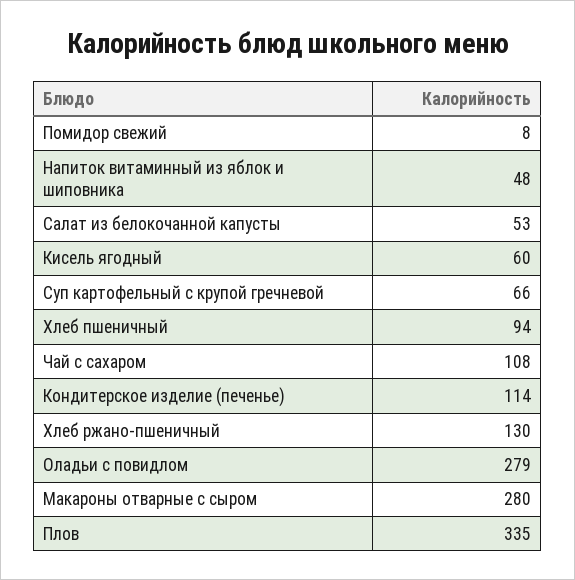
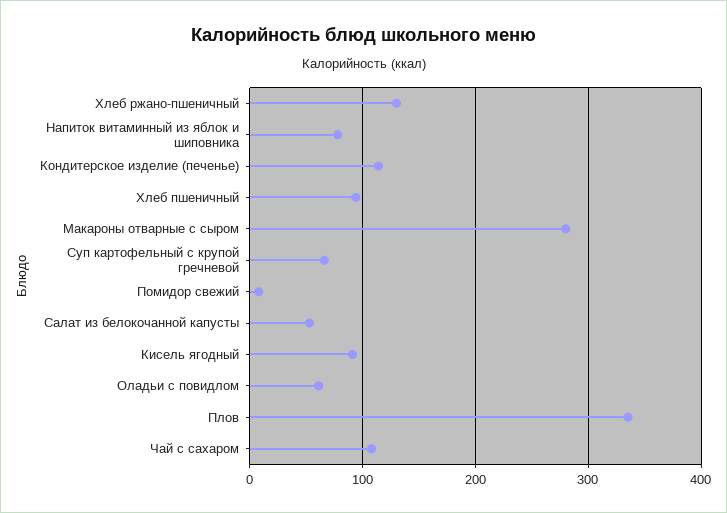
Напиток витаминный из яблок и шиповника: 48 -> 80
Кисель ягодный: 60 -> 90
Оладьи с повидлом: 279 -> 60

